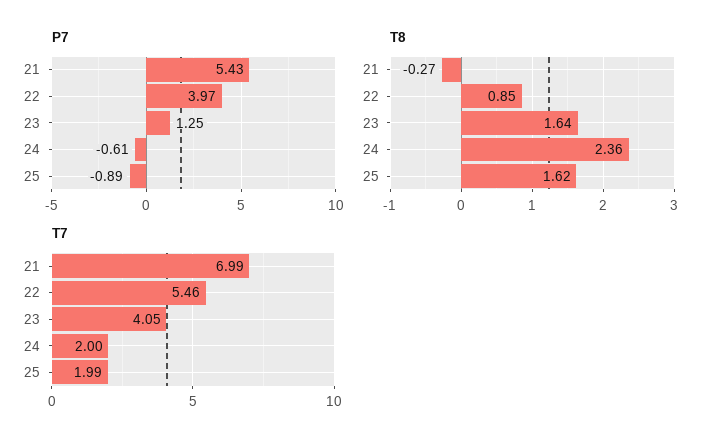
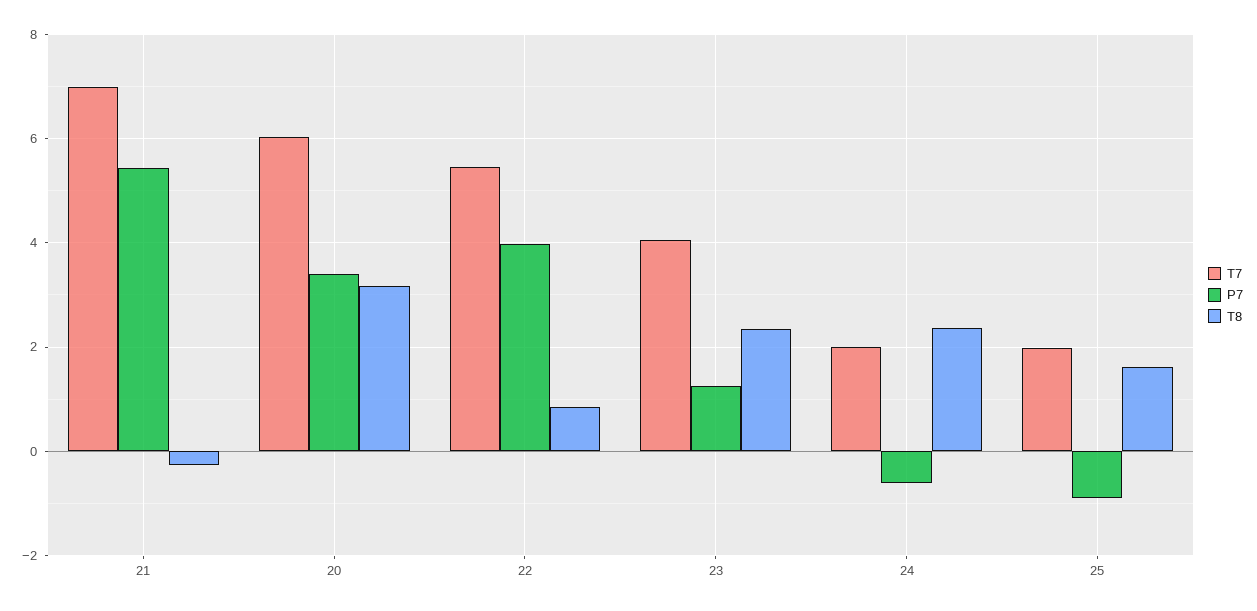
T8, 23: 1.64 -> 2.4
T7, 20: none -> 6
P7, 20: none -> 3.4
T8, 20: none -> 3.2

